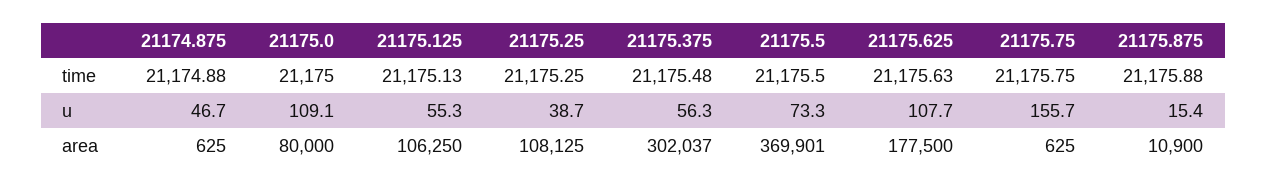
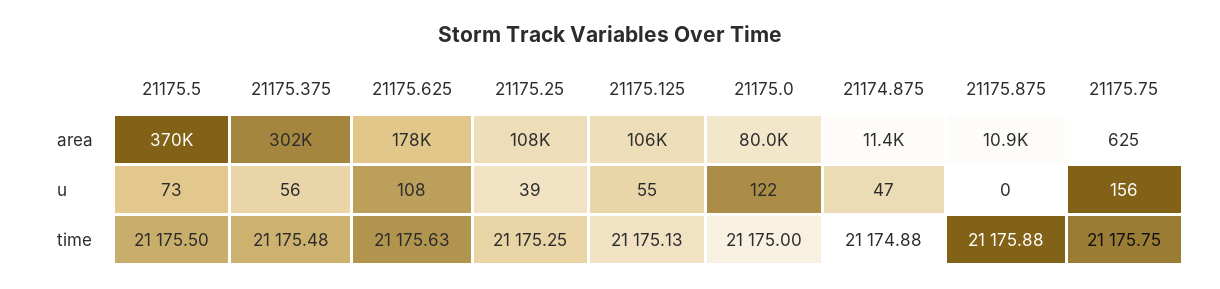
21175.0, u: 109.1 -> 122
21175.875, u: 15.4 -> 0
21174.875, area: 625 -> 11400

